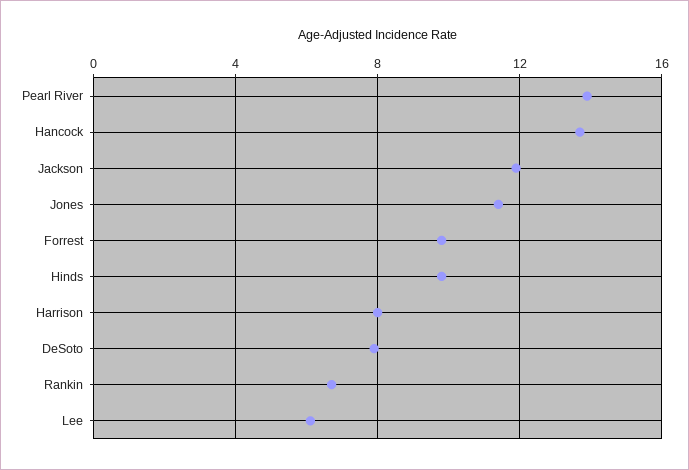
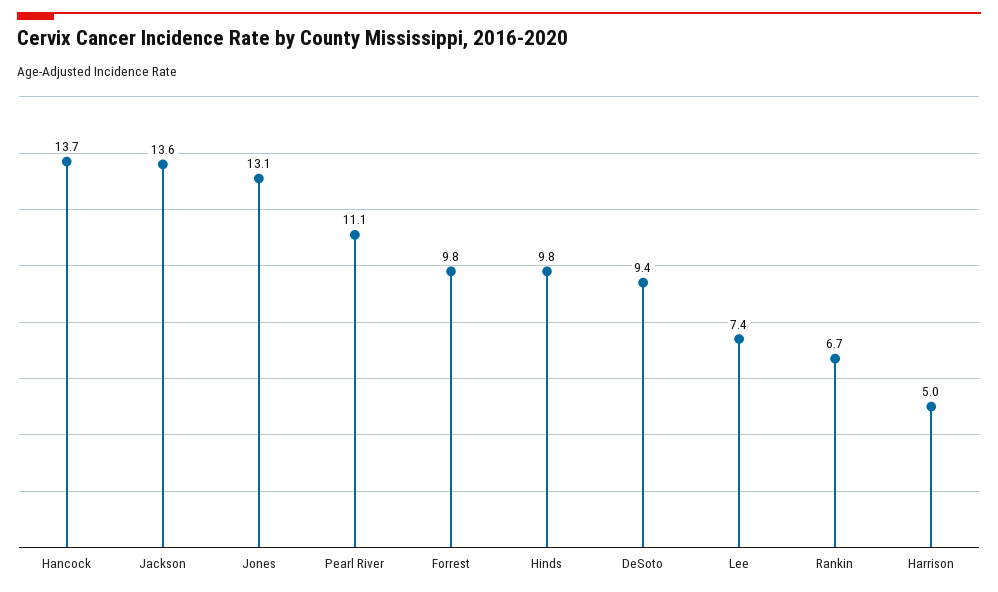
Pearl River: 14 -> 11.1
Jackson: 12 -> 13.6
Jones: 11.5 -> 13.1
Harrison: 8 -> 5
DeSoto: 8 -> 9.4
Lee: 6 -> 7.4

